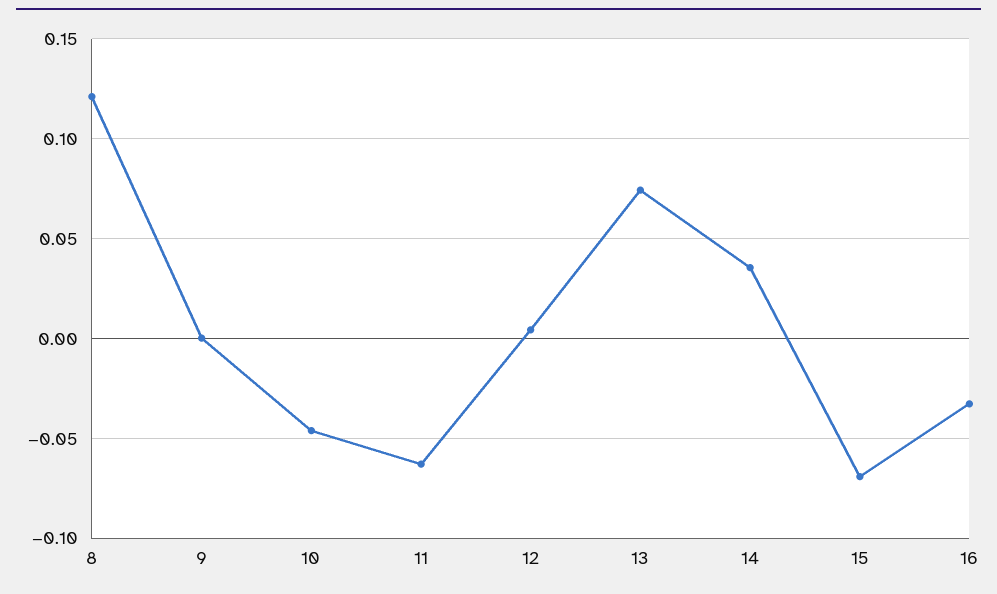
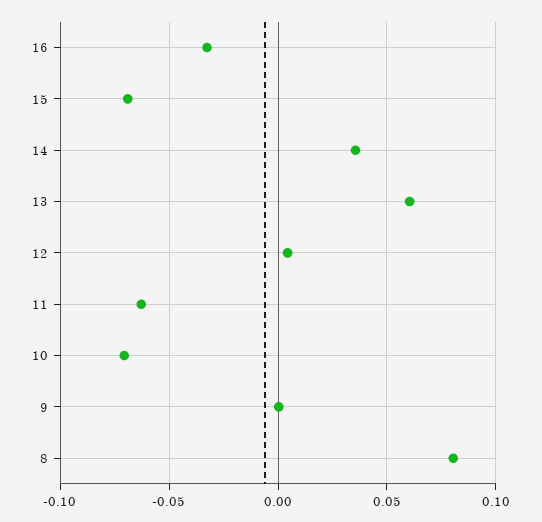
8: 0.12 -> 0.08
10: -0.045 -> -0.07
13: 0.075 -> 0.06

